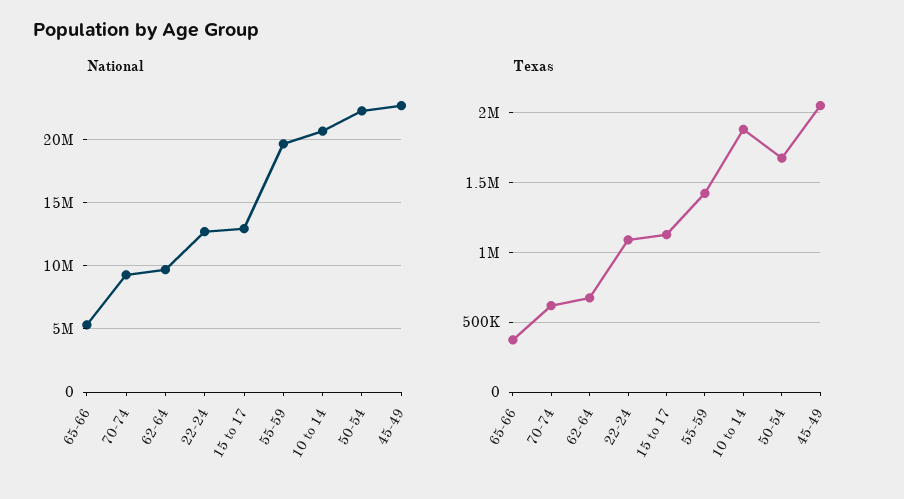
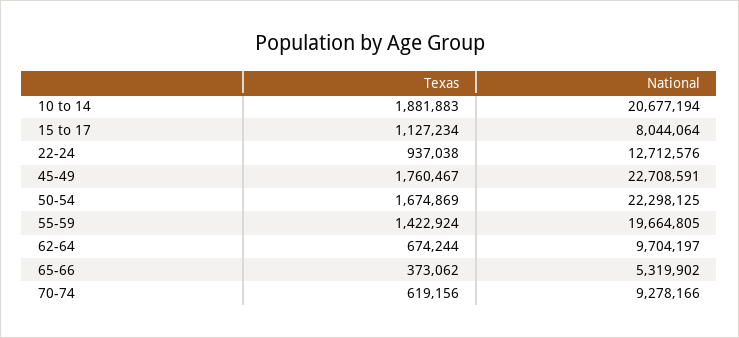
National, 15 to 17: 13000000 -> 8044064
Texas, 22-24: 1100000 -> 937038
Texas, 45-49: 2050000 -> 1760467

